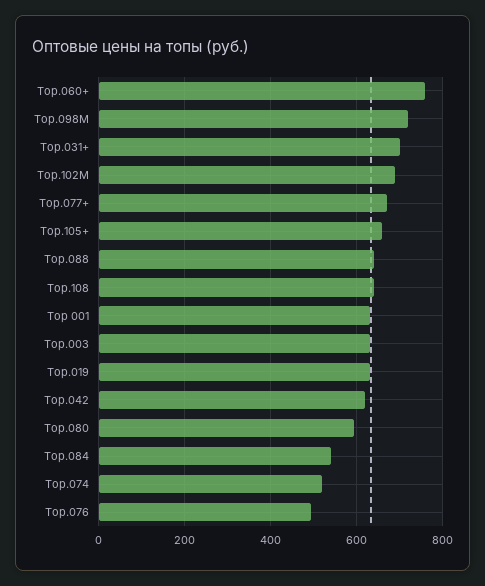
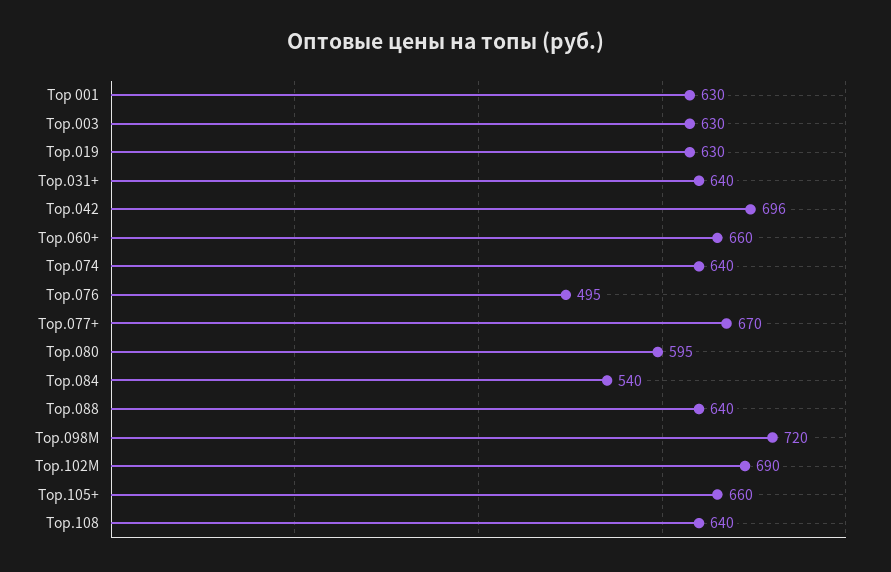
Тор.060+: 760 -> 660
Тор.031+: 700 -> 640
Тор.042: 620 -> 696
Тор.074: 520 -> 640

